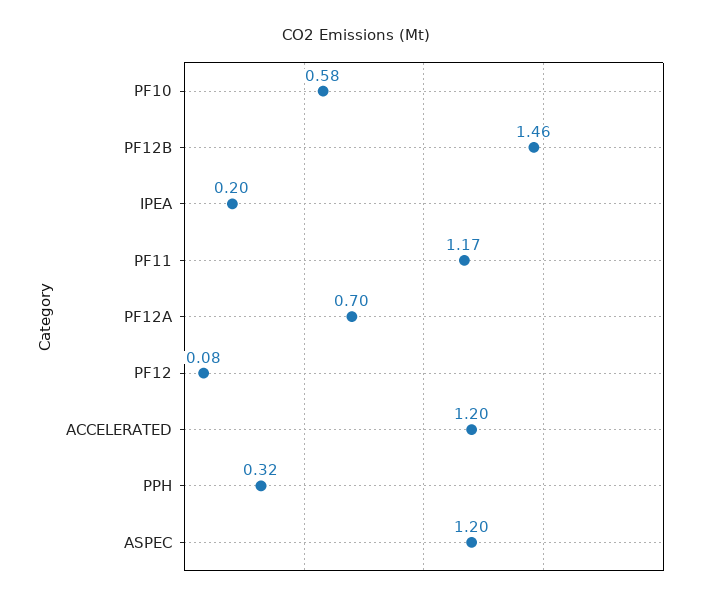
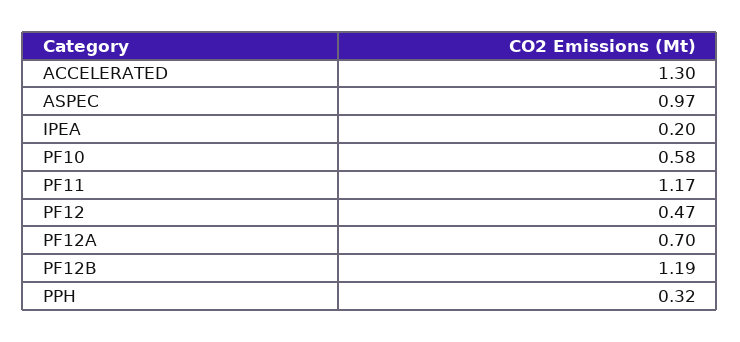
PF12B: 1.46 -> 1.19
PF12: 0.08 -> 0.47
ACCELERATED: 1.2 -> 1.3
ASPEC: 1.2 -> 0.97

